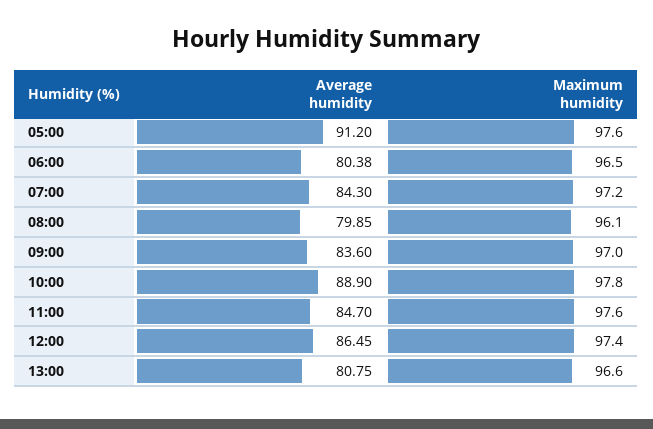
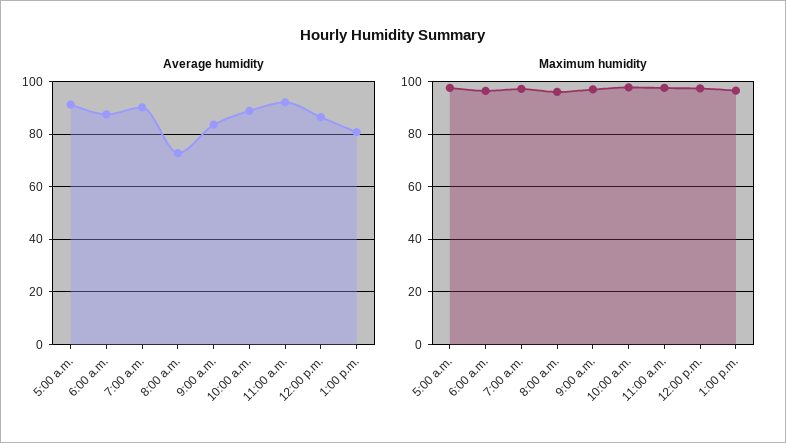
Average humidity, 06:00: 80.38 -> 87.5
Average humidity, 07:00: 84.3 -> 90
Average humidity, 08:00: 79.85 -> 72.5
Average humidity, 11:00: 84.7 -> 92.5

